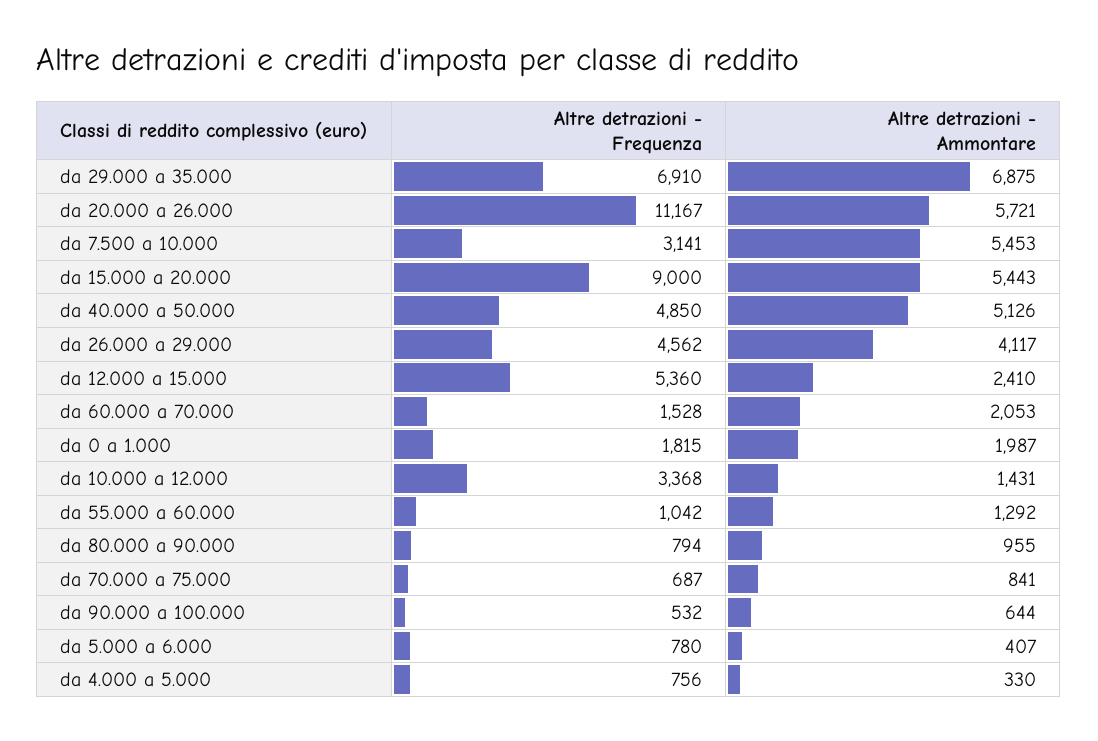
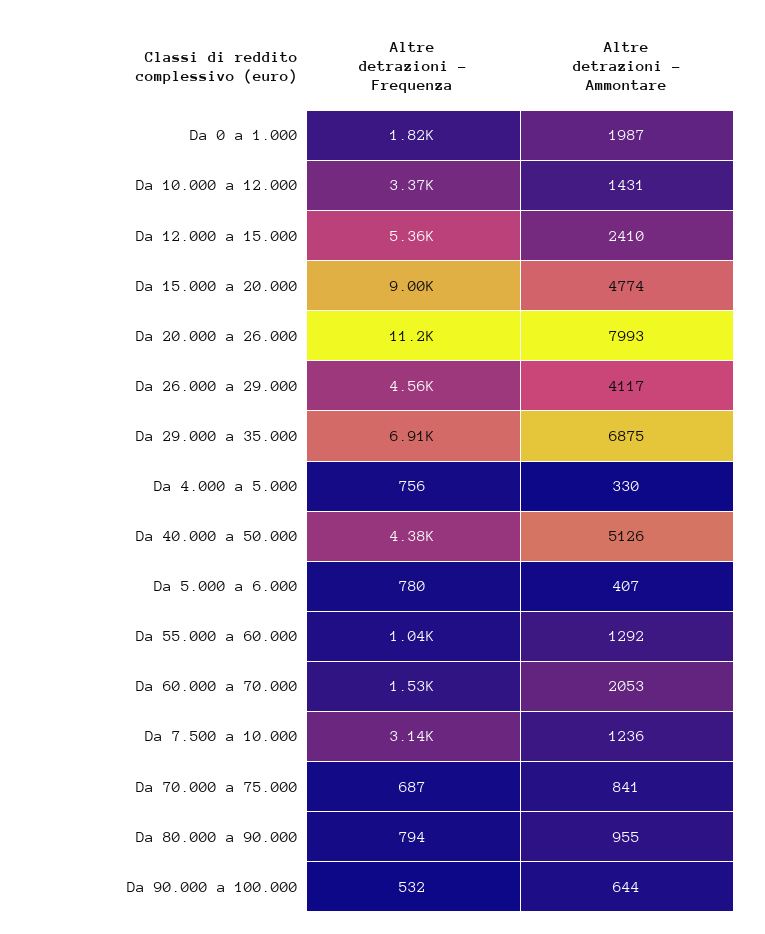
Altre detrazioni - Ammontare, da 20.000 a 26.000: 5721 -> 7993
Altre detrazioni - Ammontare, da 7.500 a 10.000: 5453 -> 1236
Altre detrazioni - Ammontare, da 15.000 a 20.000: 5443 -> 4774
Altre detrazioni - Frequenza, da 40.000 a 50.000: 4850 -> 4380

